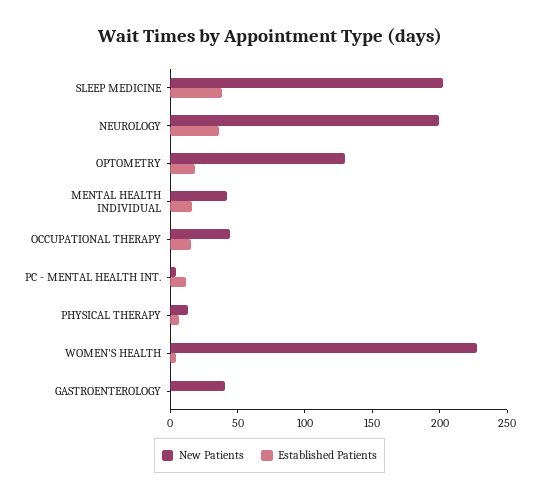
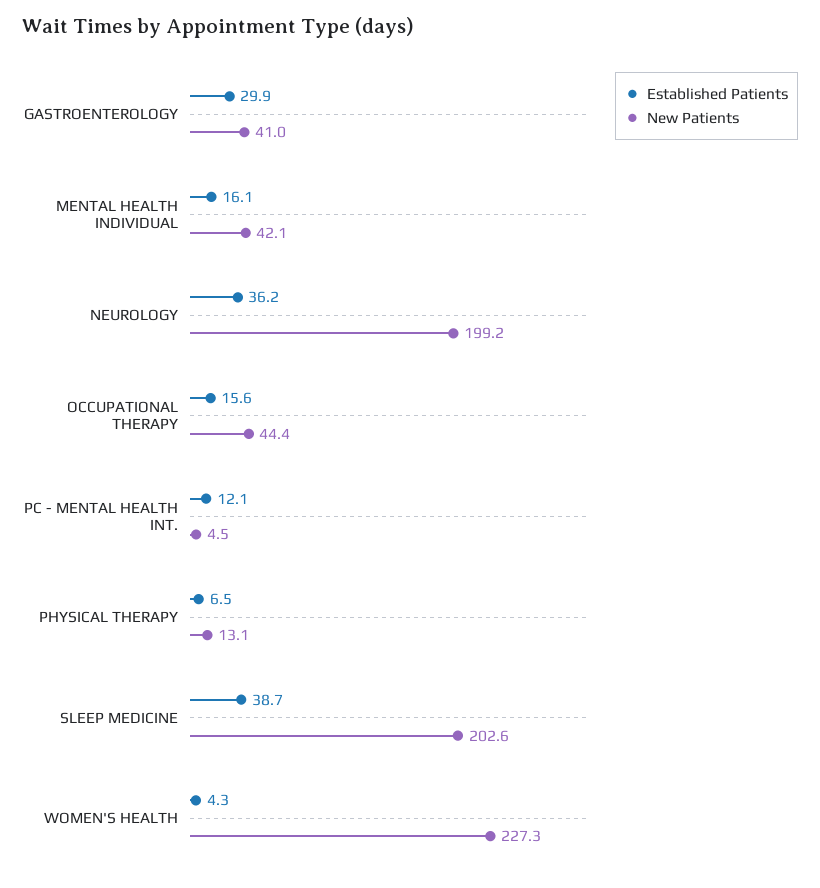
New Patients, OPTOMETRY: 130 -> none
Established Patients, OPTOMETRY: 20 -> none
Established Patients, GASTROENTEROLOGY: 0 -> 29.9

